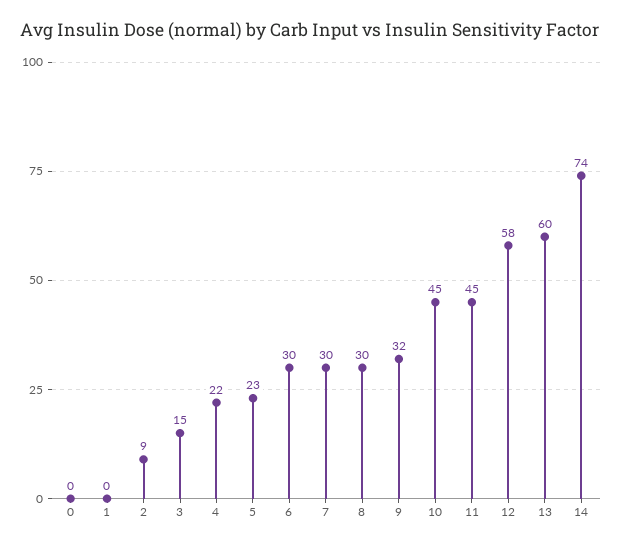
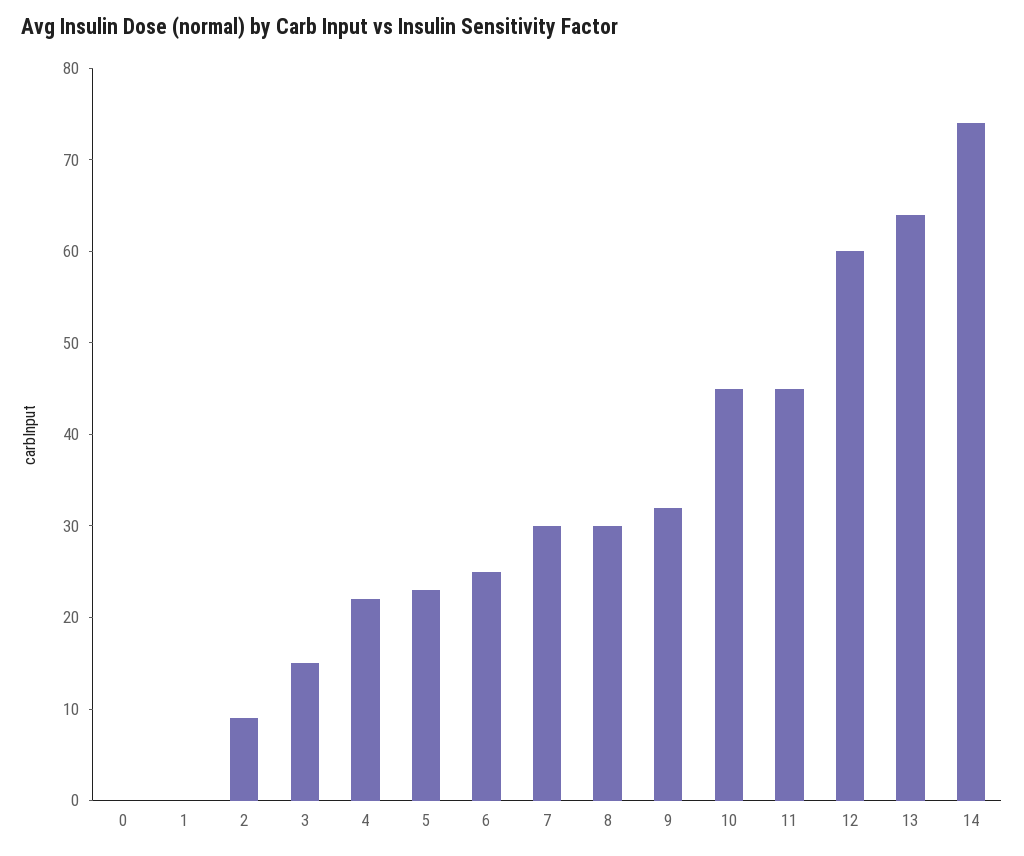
6: 30 -> 25
12: 58 -> 60
13: 60 -> 64

